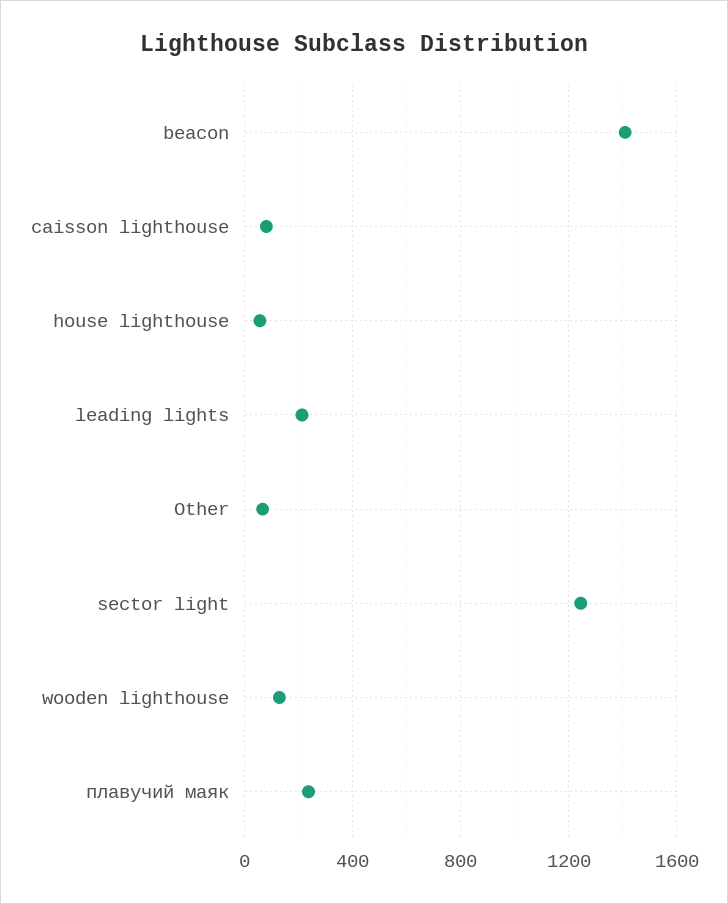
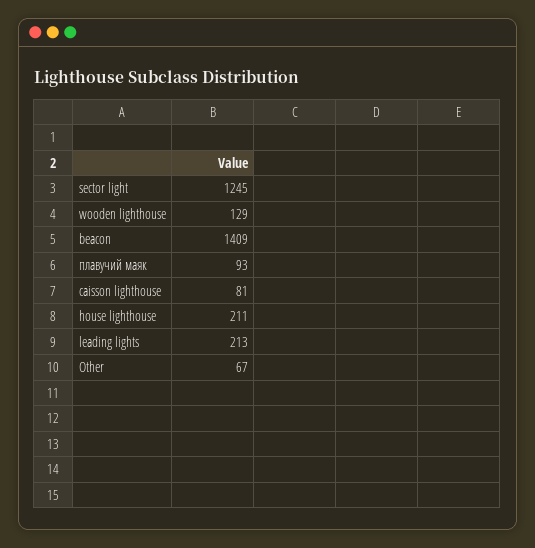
house lighthouse: 50 -> 211
плавучий маяк: 250 -> 93

